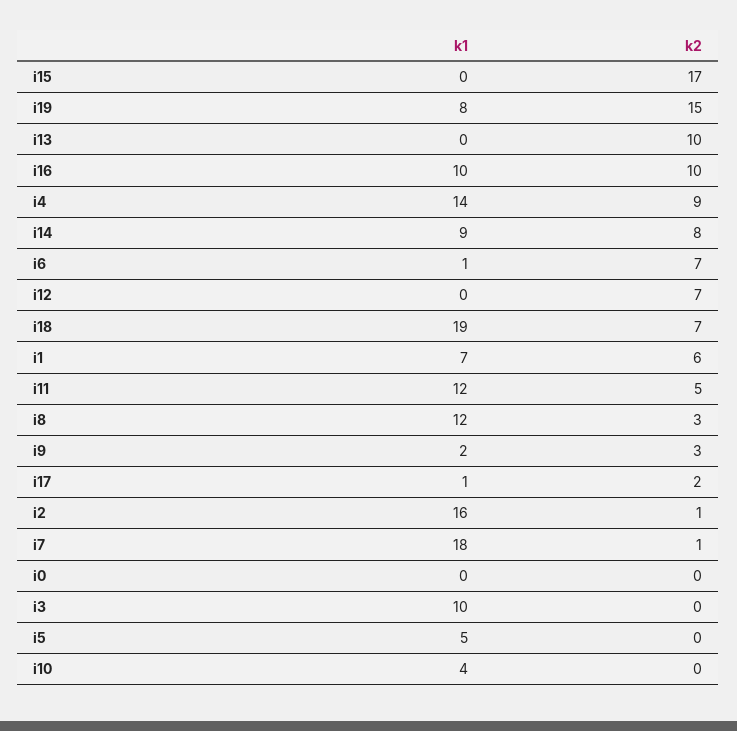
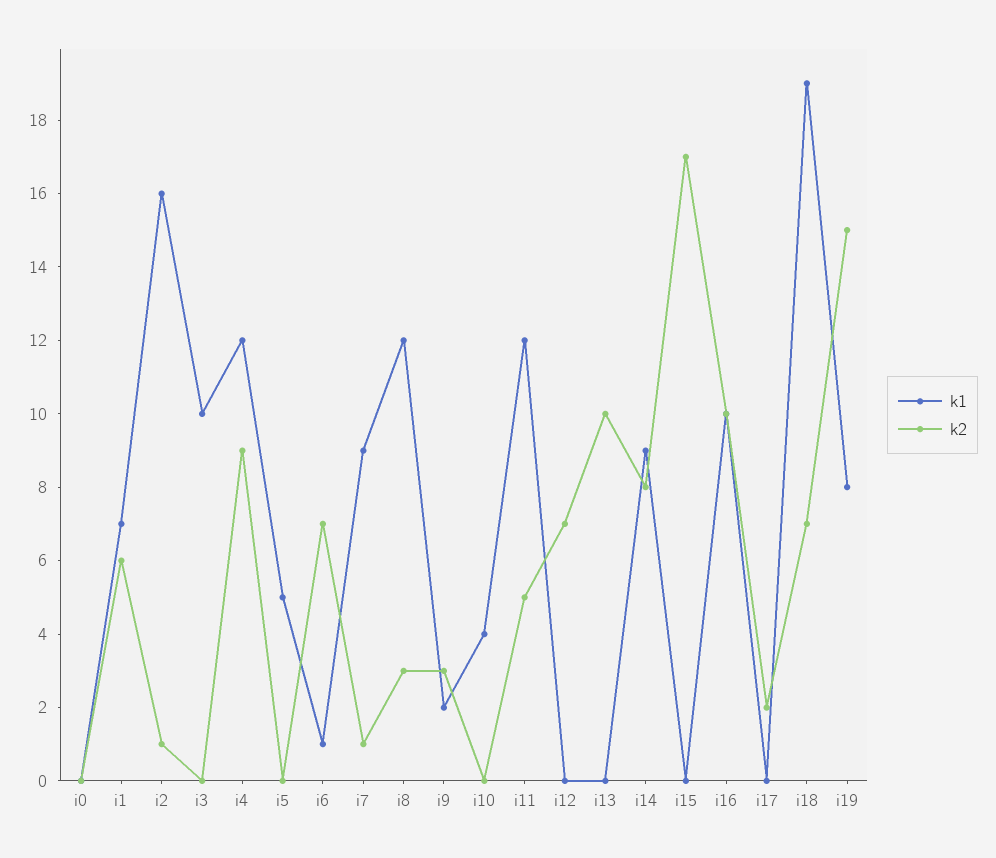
k1, i4: 14 -> 12
k1, i17: 1 -> 0
k1, i7: 18 -> 9

